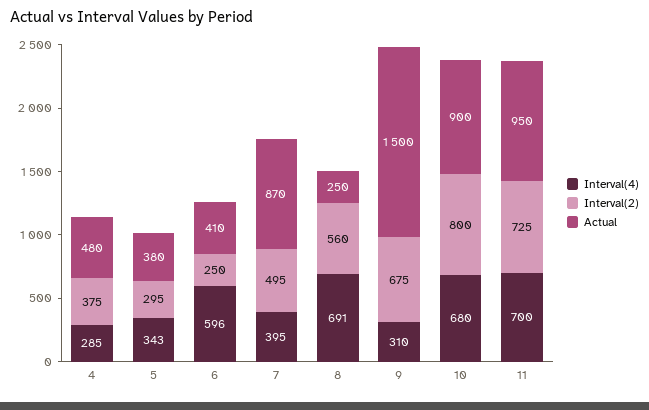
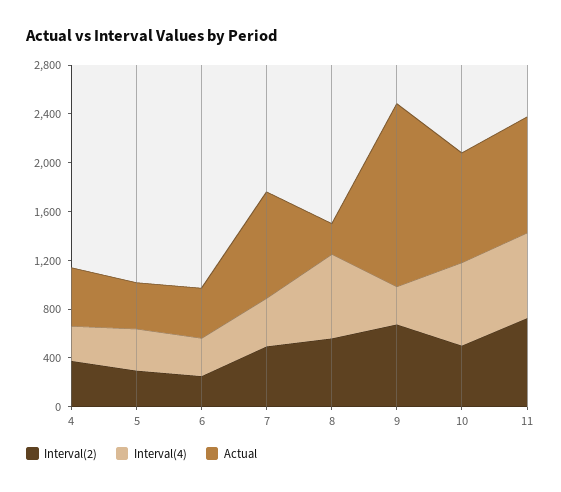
Interval(4), 6: 596 -> 300
Interval(2), 10: 800 -> 500

